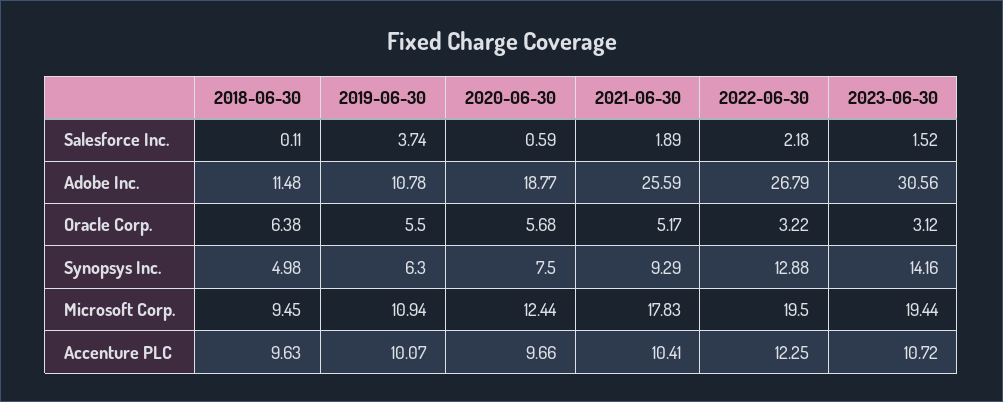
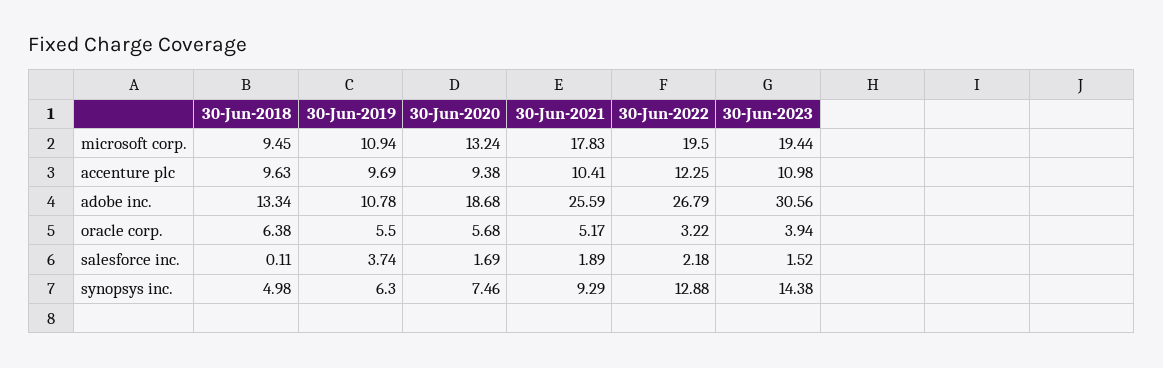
2020-06-30, Salesforce Inc.: 0.59 -> 1.69
2018-06-30, Adobe Inc.: 11.48 -> 13.34
2020-06-30, Adobe Inc.: 18.77 -> 18.68
2023-06-30, Oracle Corp.: 3.12 -> 3.94
2020-06-30, Synopsys Inc.: 7.5 -> 7.46
2023-06-30, Synopsys Inc.: 14.16 -> 14.38
2020-06-30, Microsoft Corp.: 12.44 -> 13.24
2019-06-30, Accenture PLC: 10.07 -> 9.69
2020-06-30, Accenture PLC: 9.66 -> 9.38
2023-06-30, Accenture PLC: 10.72 -> 10.98

